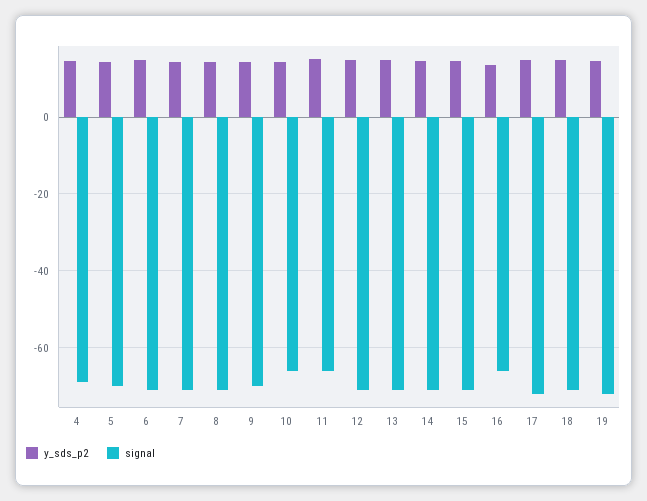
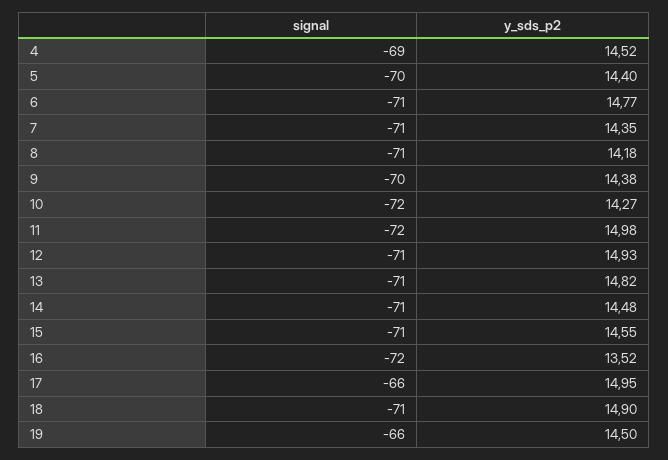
signal, 10: -66 -> -72
signal, 11: -66 -> -72
signal, 16: -66 -> -72
signal, 17: -72 -> -66
signal, 19: -72 -> -66

